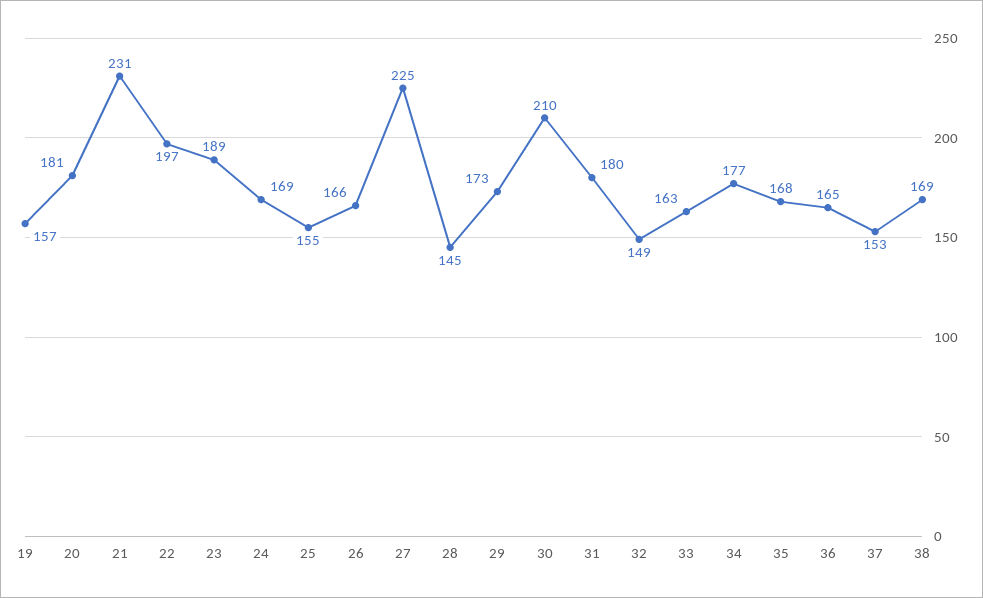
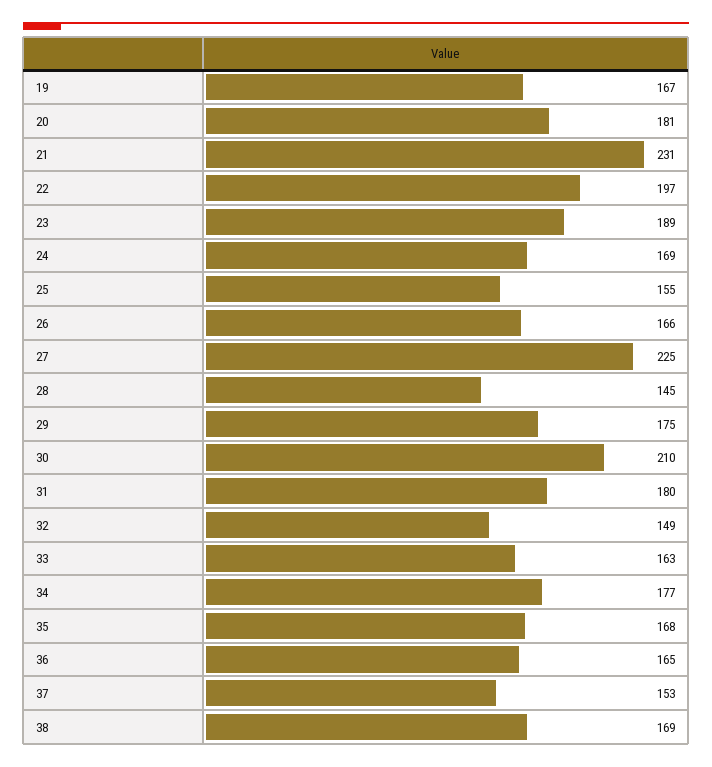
19: 157 -> 167
29: 173 -> 175

